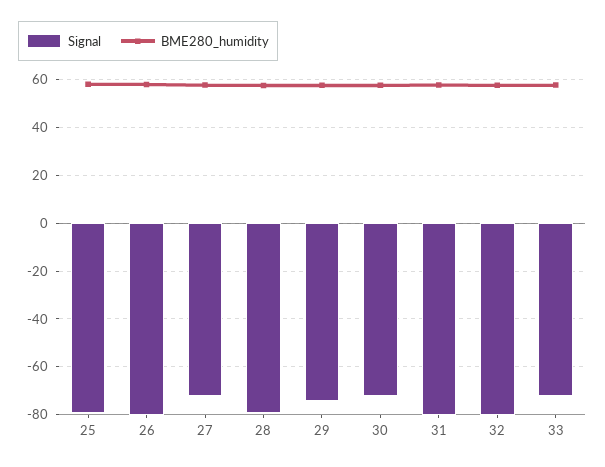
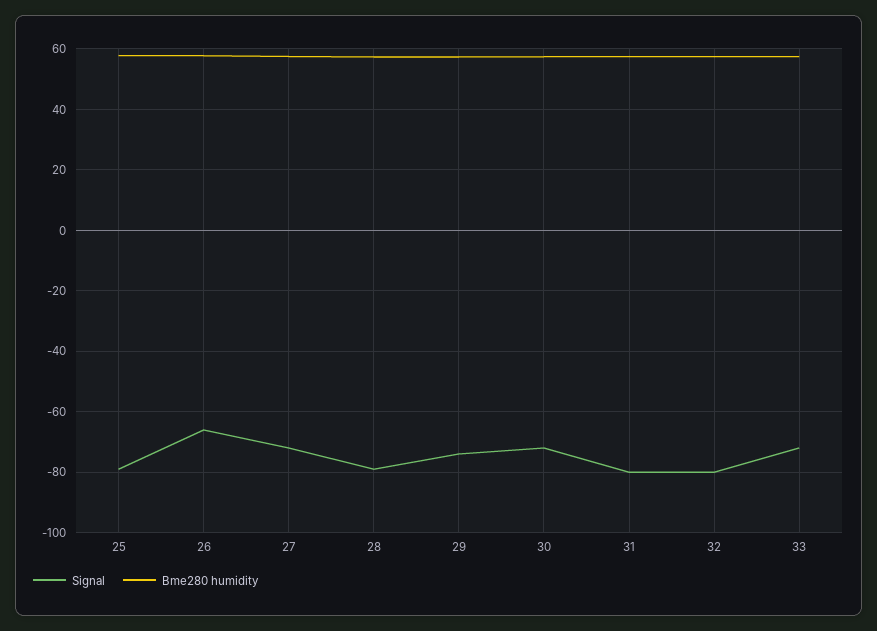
Signal, 26: -80 -> -66

